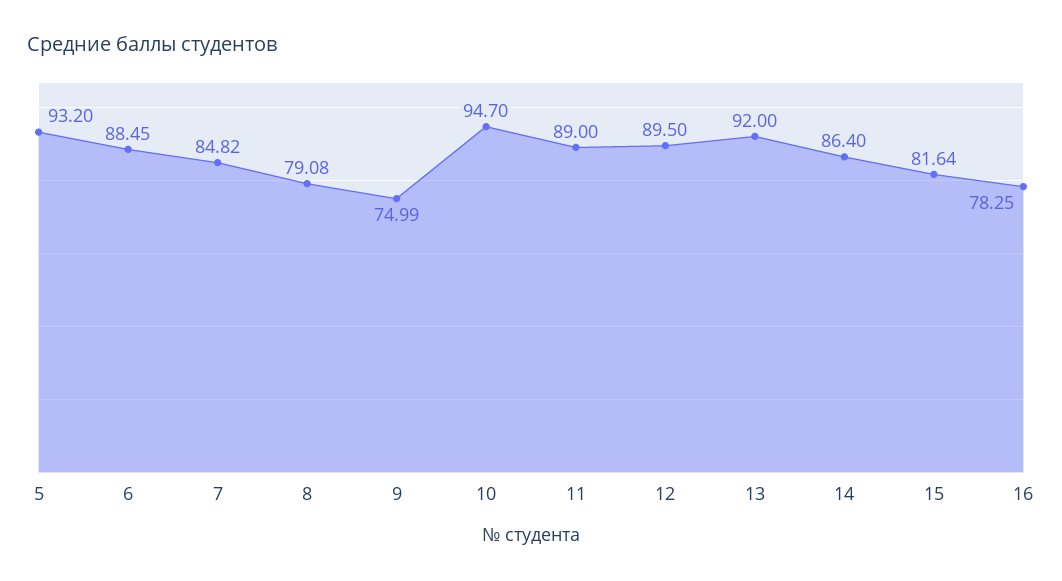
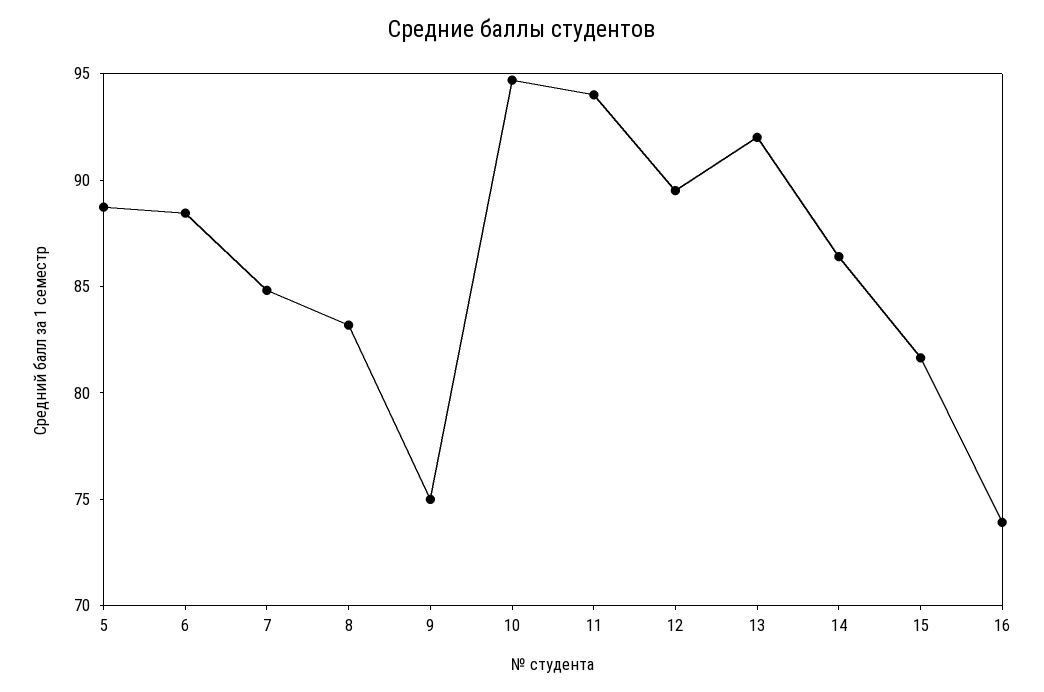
5: 93.2 -> 89
8: 79.08 -> 83
11: 89 -> 94
16: 78.25 -> 74

